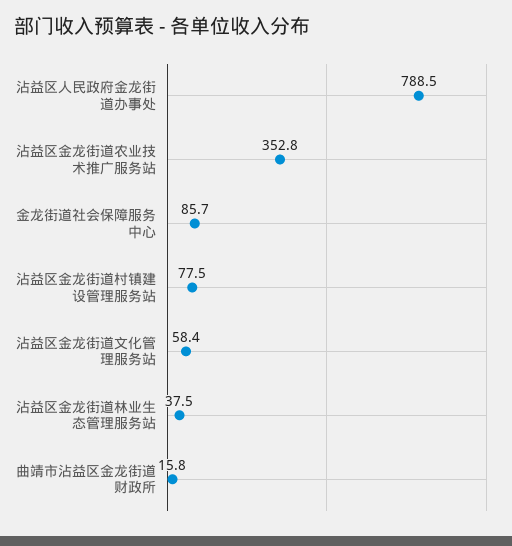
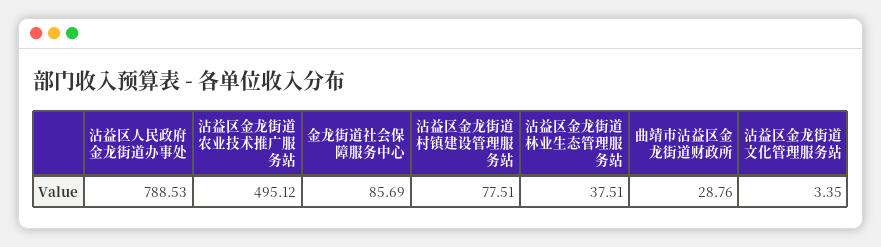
沾益区金龙街道农业技术推广服务站: 352.8 -> 495.12
沾益区金龙街道文化管理服务站: 58.4 -> 3.35
曲靖市沾益区金龙街道财政所: 15.8 -> 28.76

